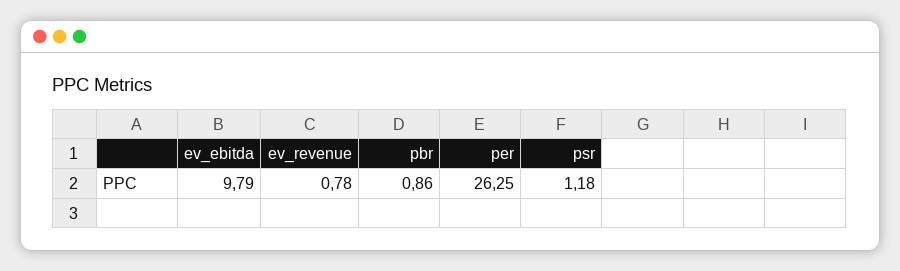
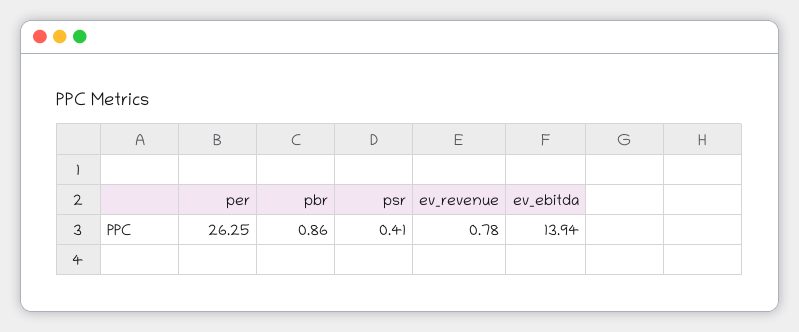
ev_ebitda: 9.79 -> 13.94
psr: 1.18 -> 0.41

